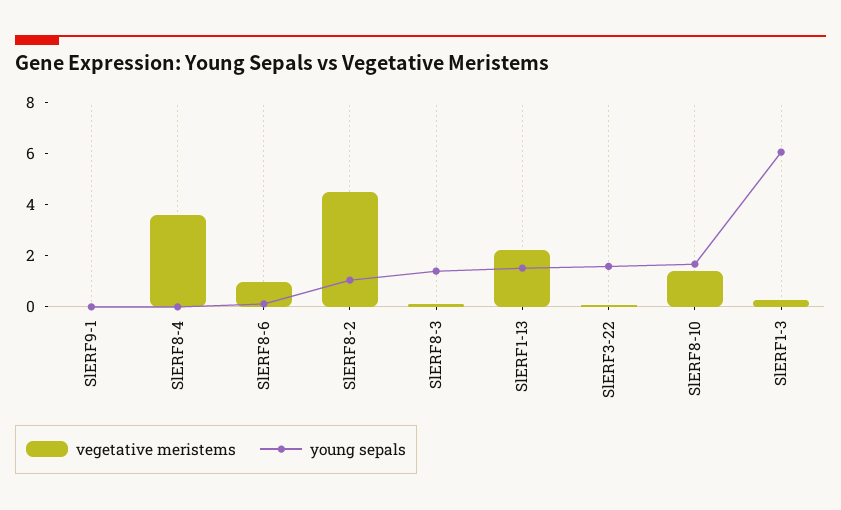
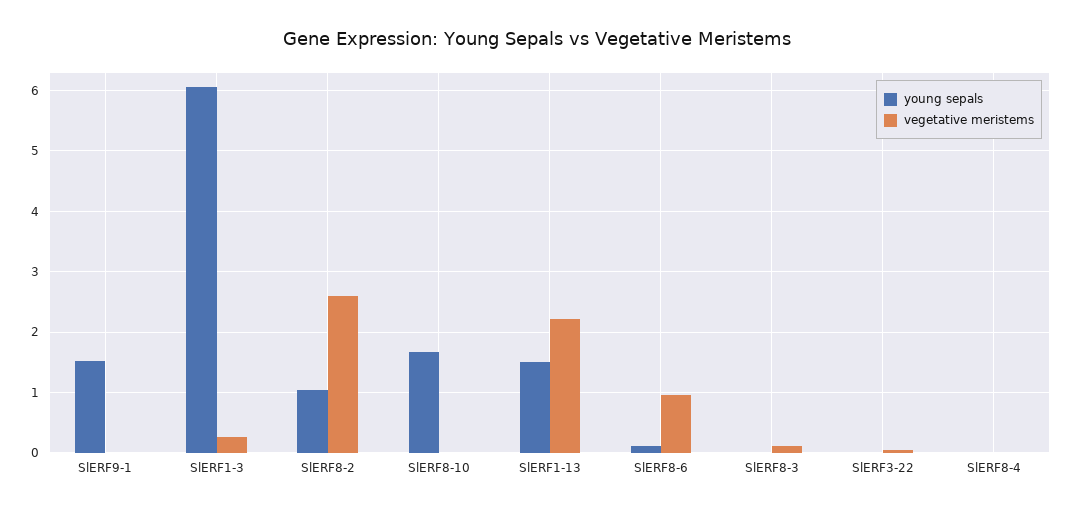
young sepals, SlERF9-1: 0 -> 1.5
vegetative meristems, SlERF8-4: 3.5 -> 0
vegetative meristems, SlERF8-2: 4.5 -> 2.6
young sepals, SlERF8-3: 1.5 -> 0
young sepals, SlERF3-22: 1.5 -> 0
vegetative meristems, SlERF8-10: 1.5 -> 0

